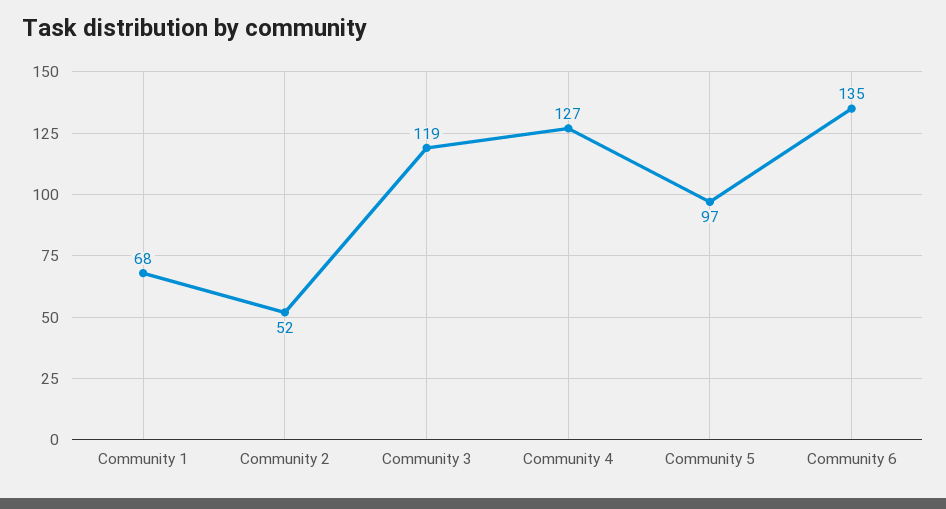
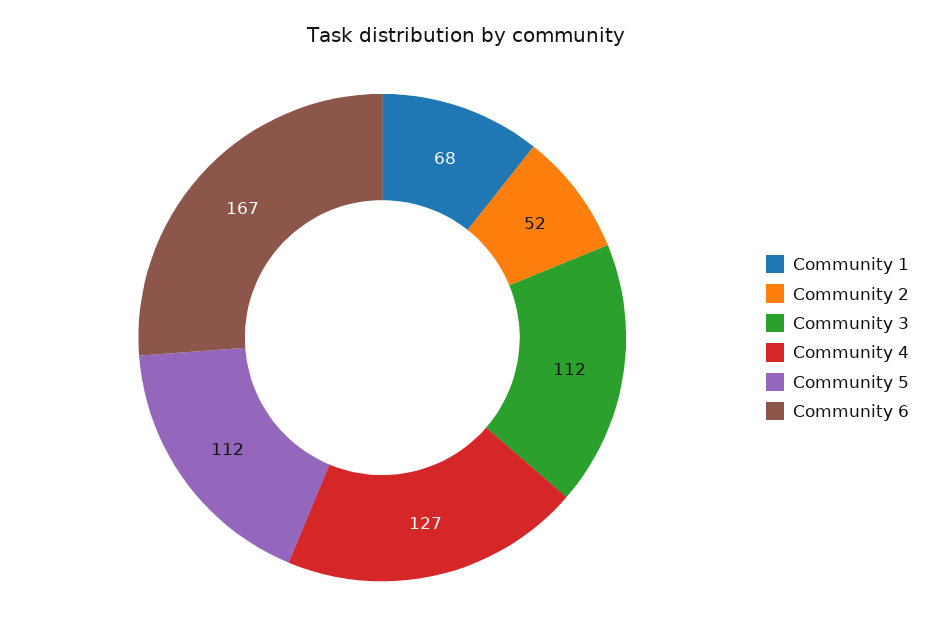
Community 3: 119 -> 112
Community 5: 97 -> 112
Community 6: 135 -> 167

